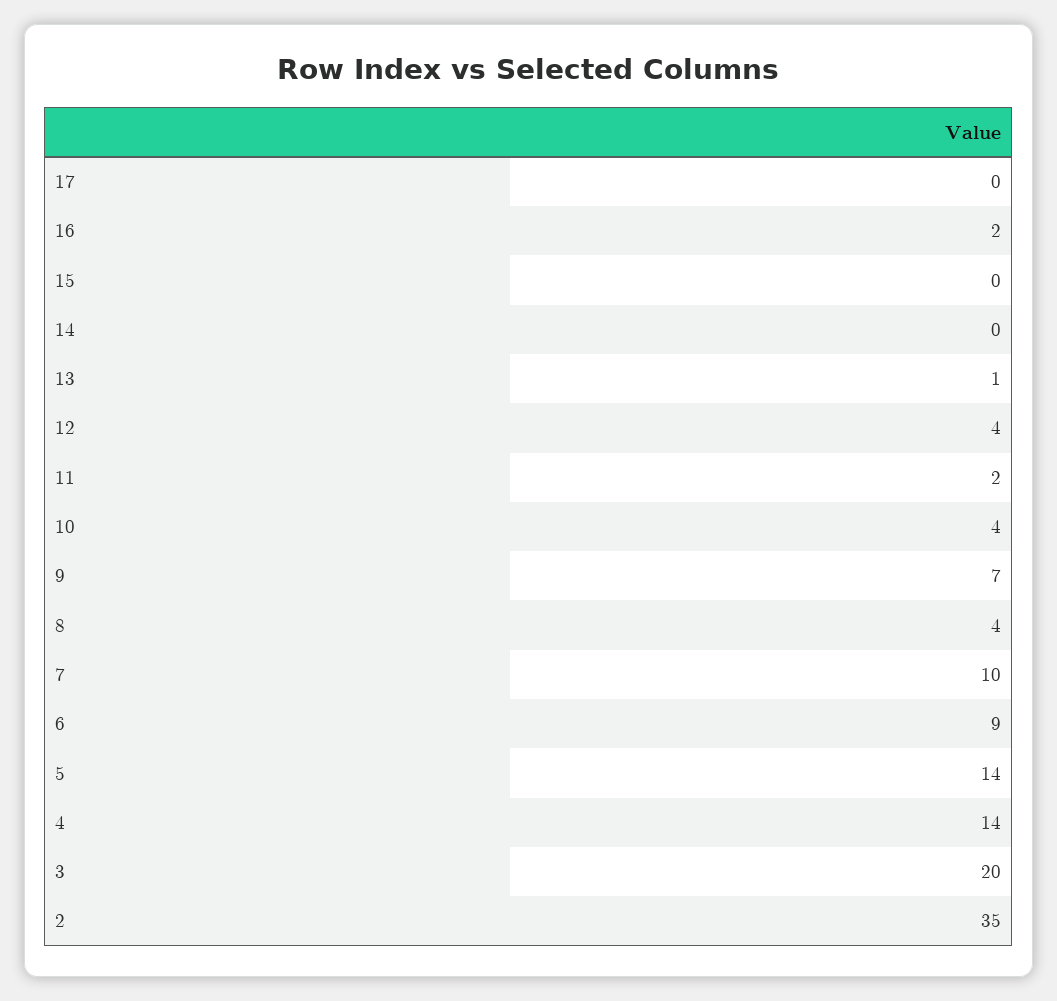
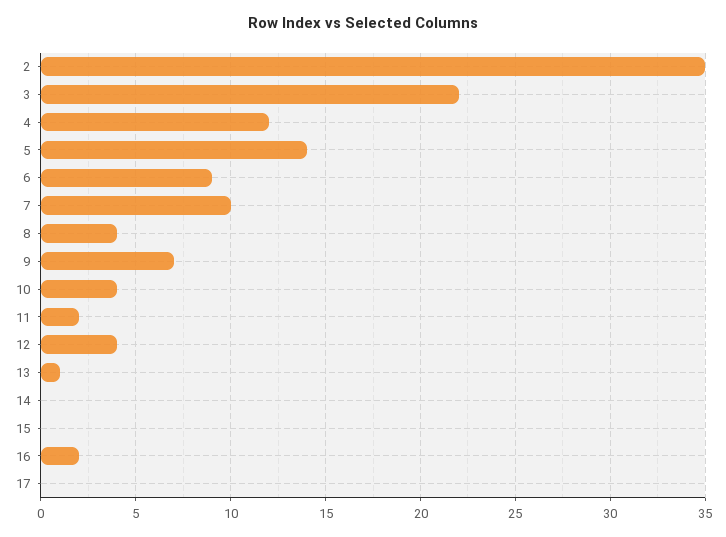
4: 14 -> 12
3: 20 -> 22

